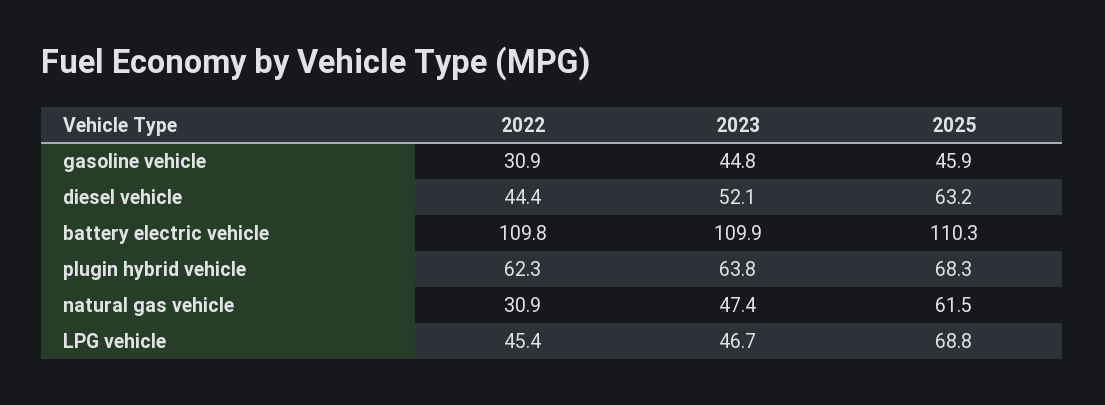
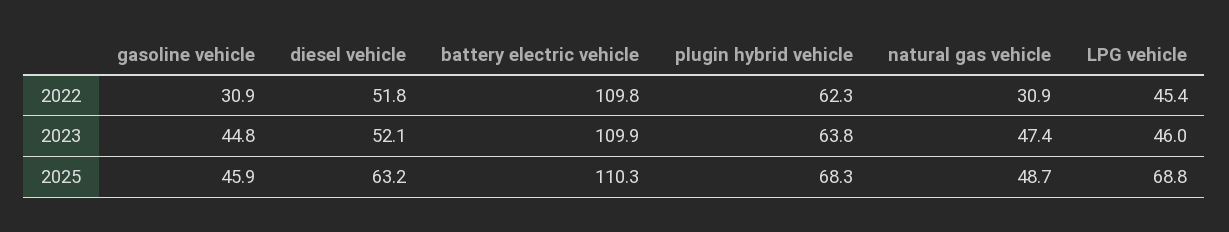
2022, diesel vehicle: 44.4 -> 51.8
2025, natural gas vehicle: 61.5 -> 48.7
2023, LPG vehicle: 46.7 -> 46

